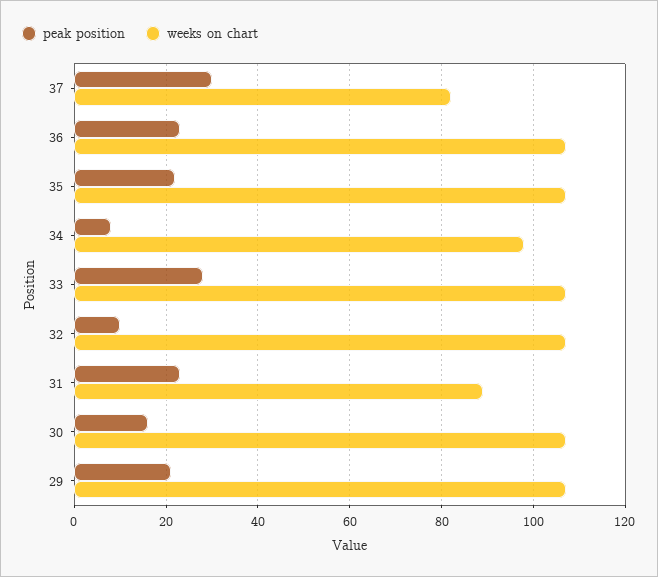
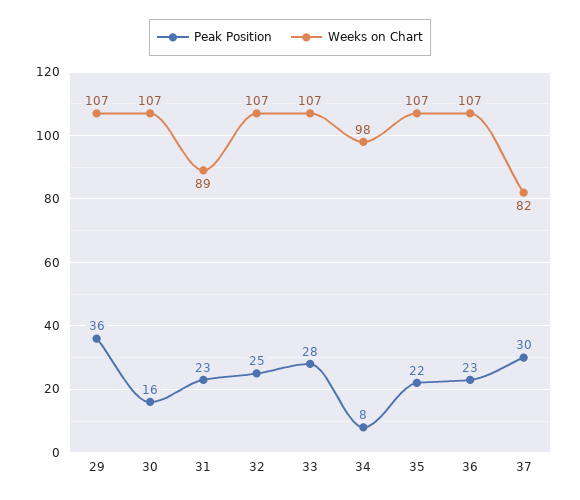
peak position, 32: 10 -> 25
peak position, 29: 20 -> 36

